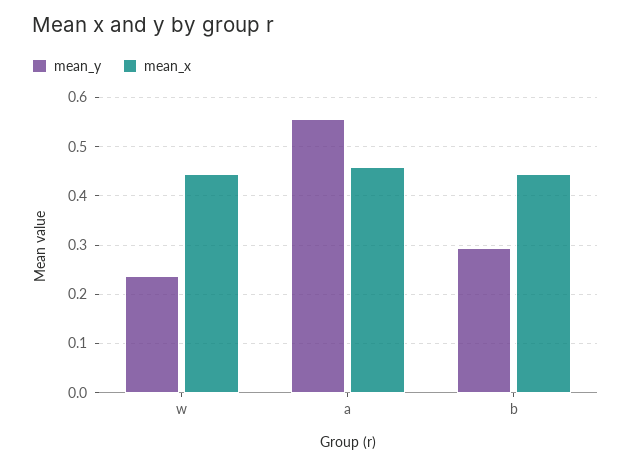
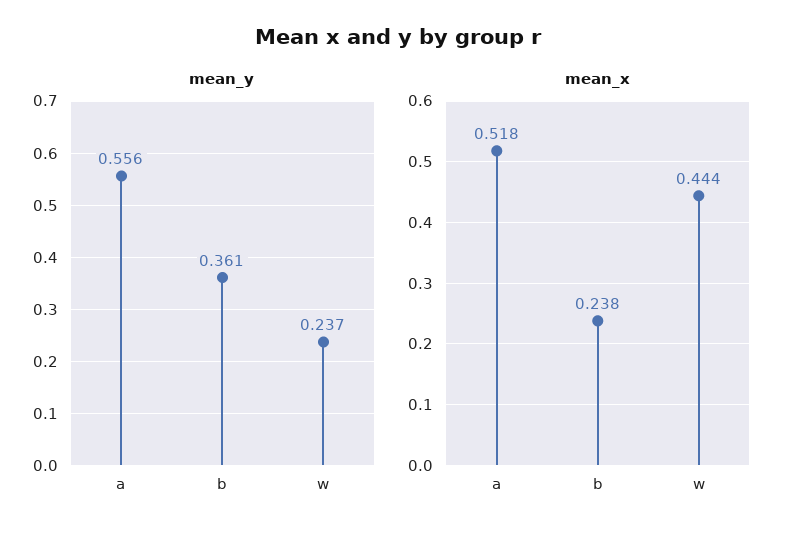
mean_x, a: 0.46 -> 0.518
mean_y, b: 0.3 -> 0.361
mean_x, b: 0.44 -> 0.238

